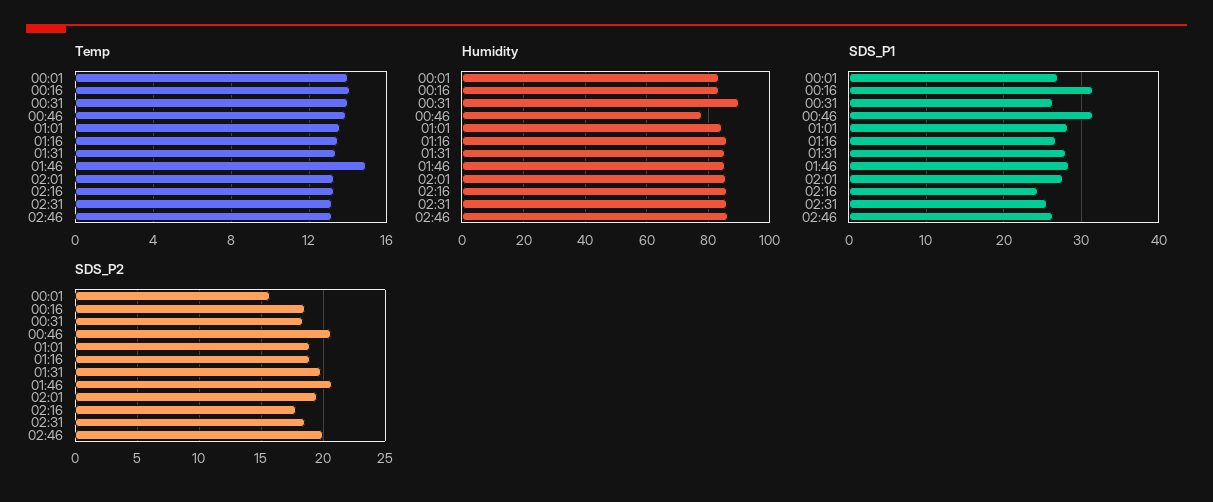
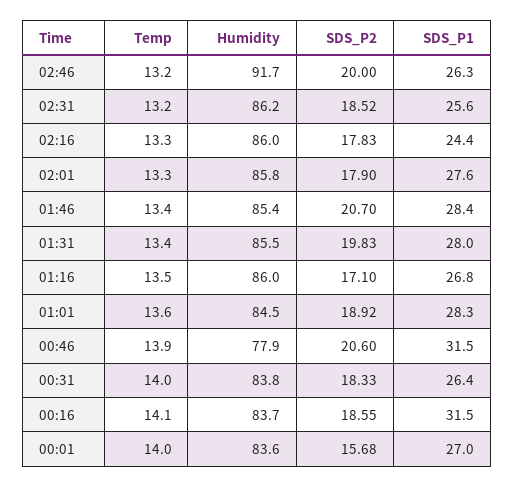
Temp, 01:46: 15 -> 13.4
Humidity, 00:31: 90 -> 83.8
Humidity, 02:46: 86 -> 91.7
SDS_P2, 01:16: 19 -> 17.1
SDS_P2, 02:01: 19.5 -> 17.9

